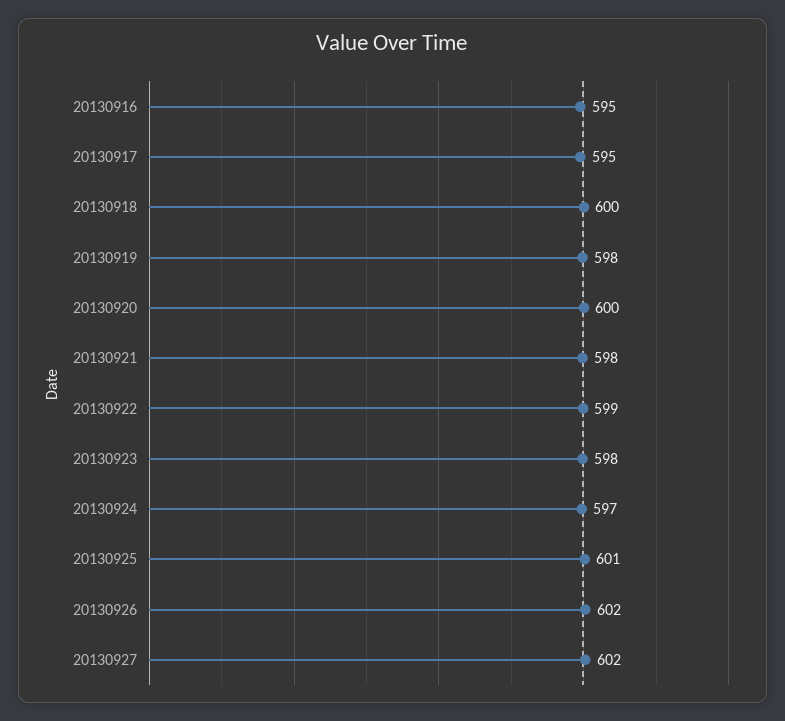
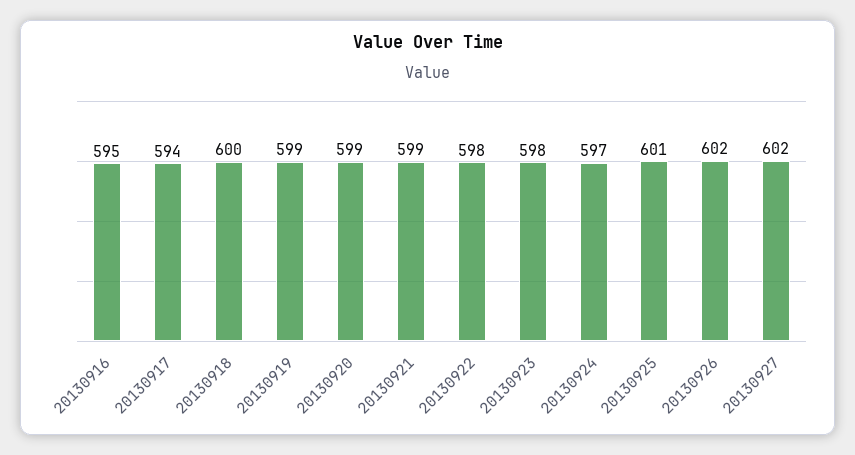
20130917: 595 -> 594
20130919: 598 -> 599
20130920: 600 -> 599
20130921: 598 -> 599
20130922: 599 -> 598

